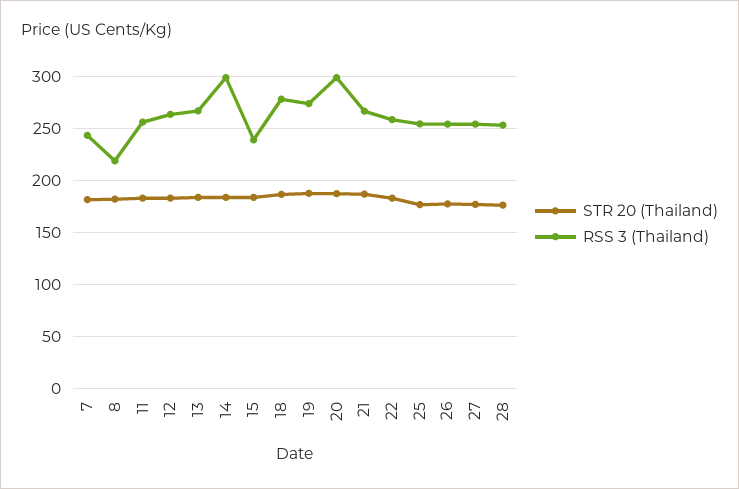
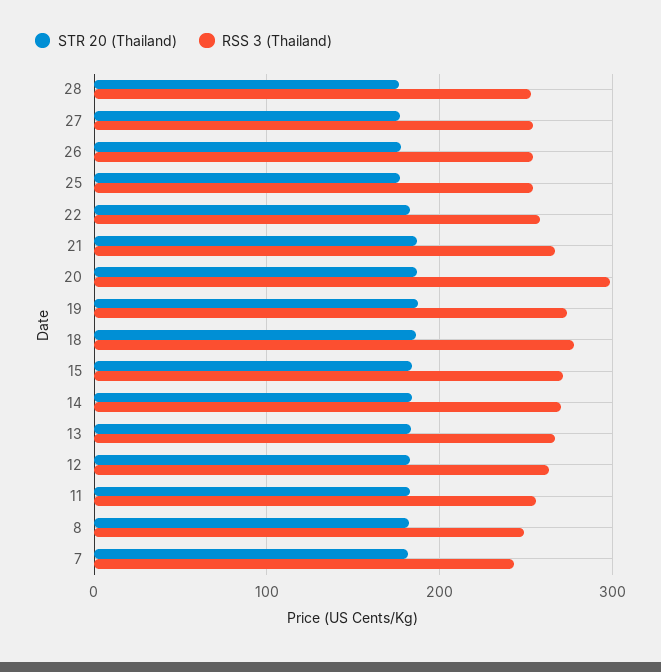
RSS 3 (Thailand), 8: 220 -> 250
RSS 3 (Thailand), 14: 300 -> 270
RSS 3 (Thailand), 15: 240 -> 270

